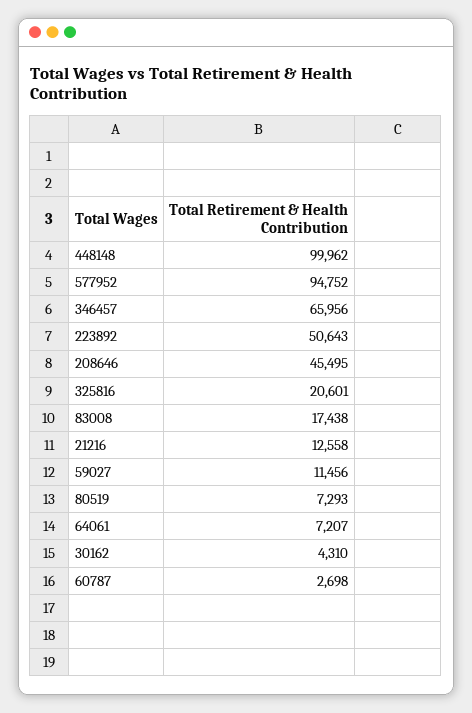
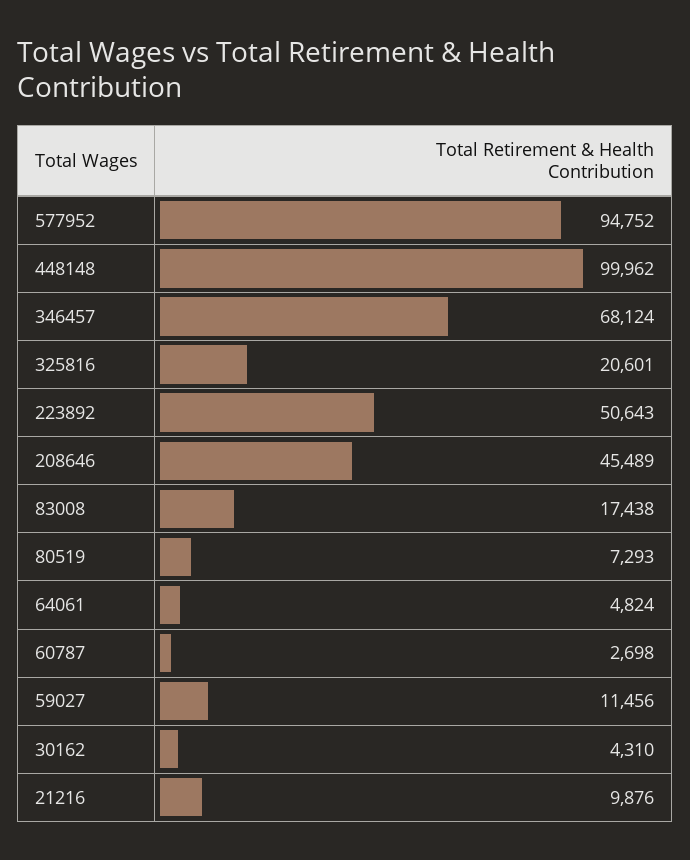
346457: 65956 -> 68124
208646: 45495 -> 45489
21216: 12558 -> 9876
64061: 7207 -> 4824

